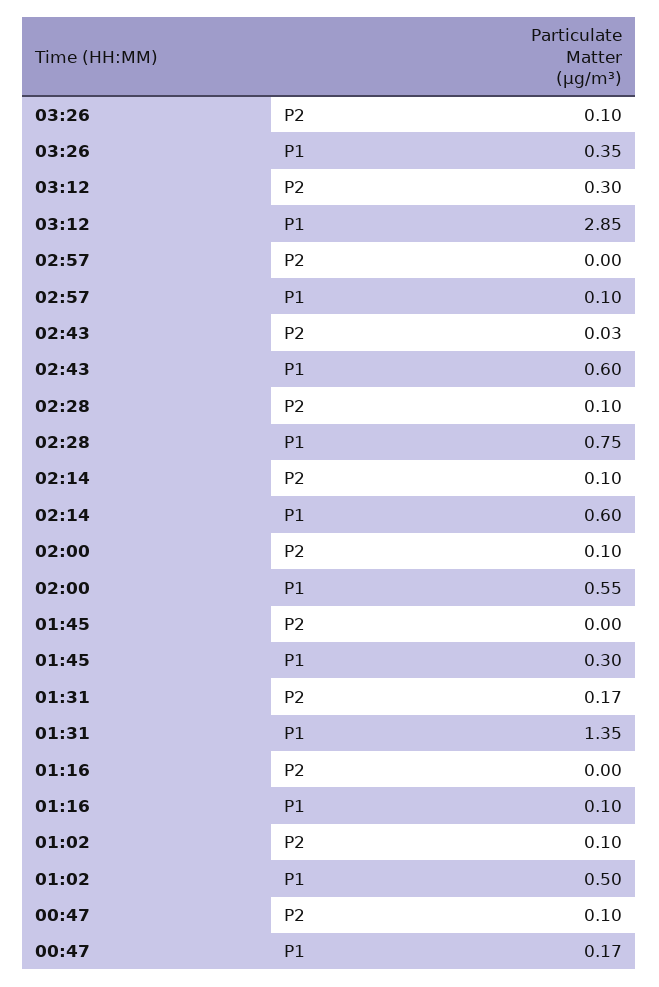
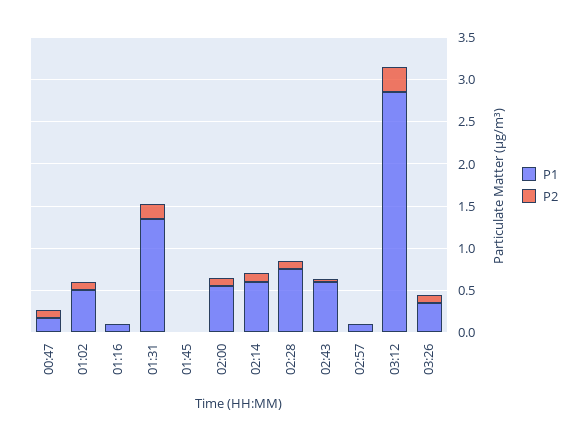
P1, 01:45: 0.3 -> 0

